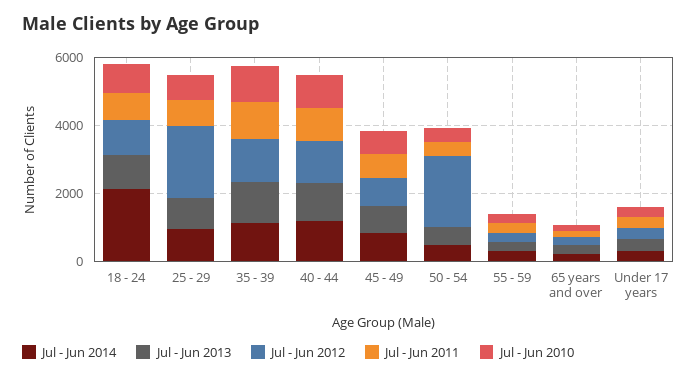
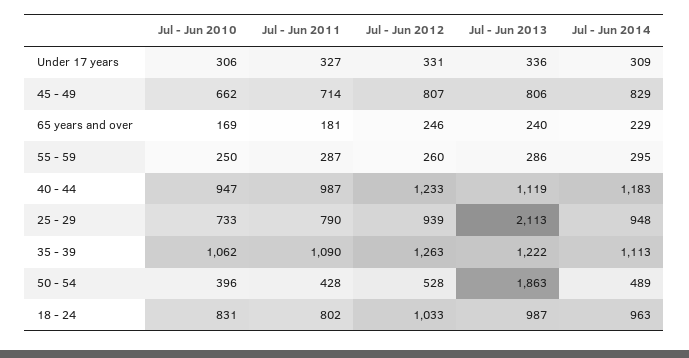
Jul - Jun 2014, 18 - 24: 2000 -> 963
Jul - Jun 2013, 25 - 29: 1000 -> 2113
Jul - Jun 2012, 25 - 29: 2000 -> 939
Jul - Jun 2013, 50 - 54: 500 -> 1863
Jul - Jun 2012, 50 - 54: 2000 -> 528

